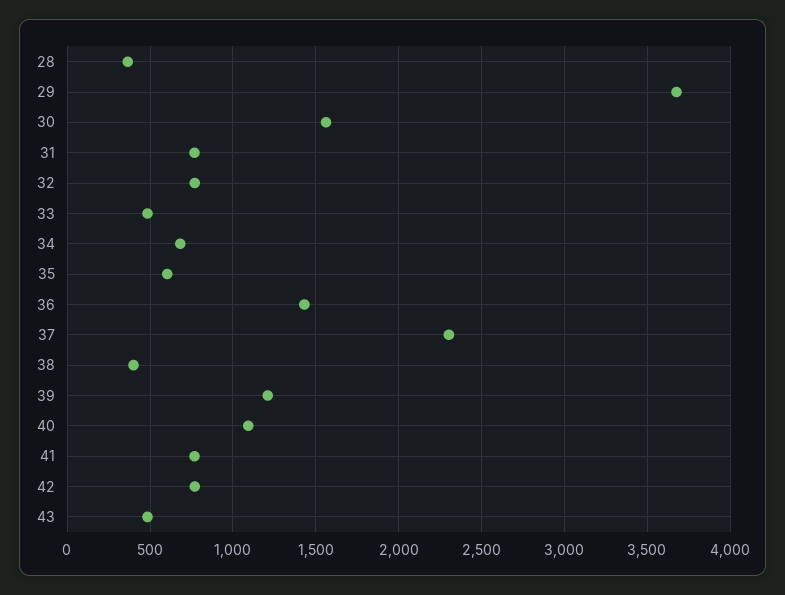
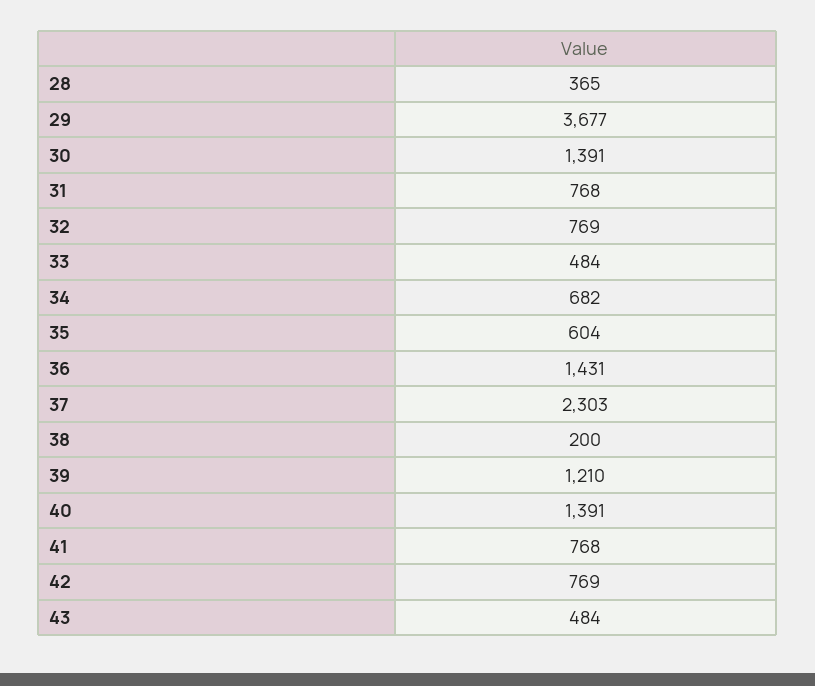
30: 1550 -> 1391
38: 400 -> 200
40: 1100 -> 1391

